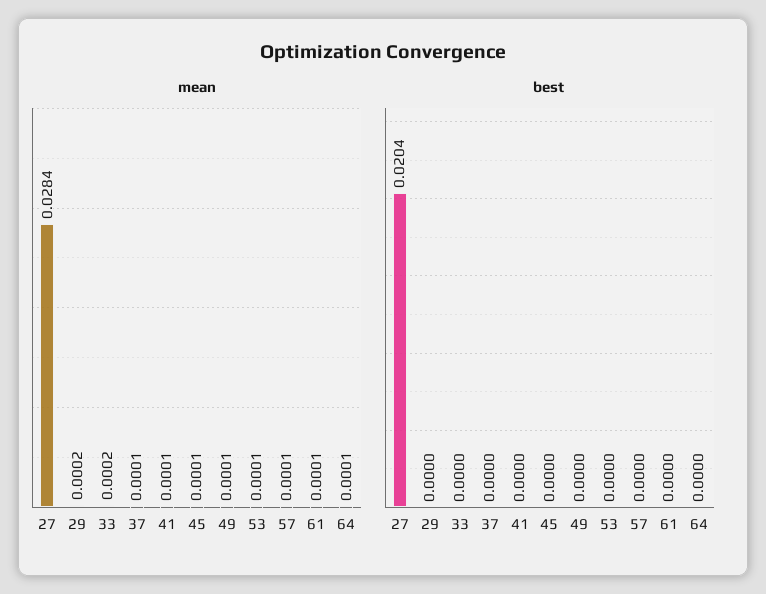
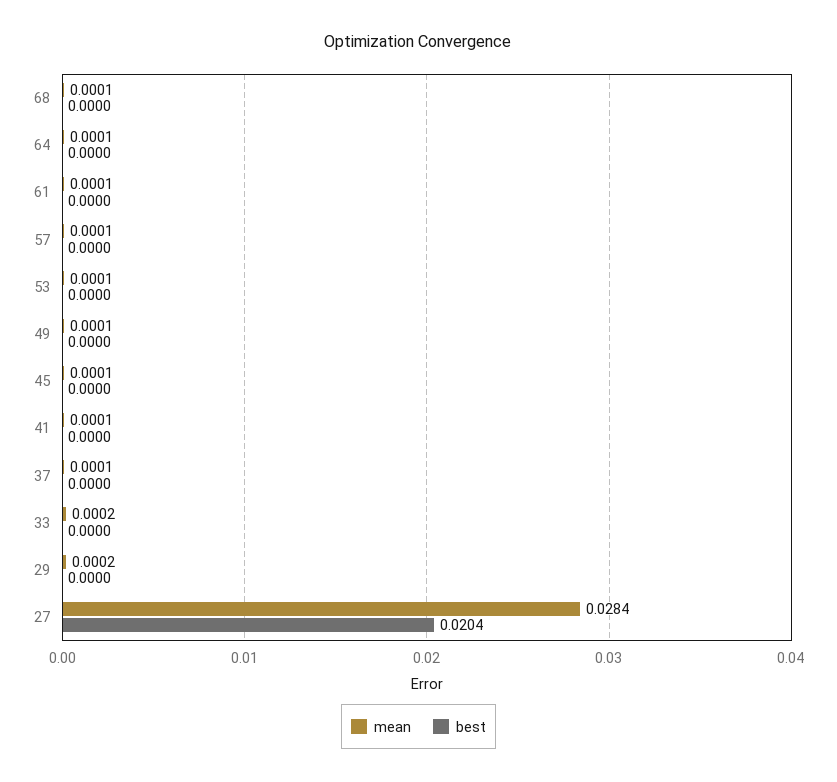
mean, 68: none -> 0.0001
best, 68: none -> 0

